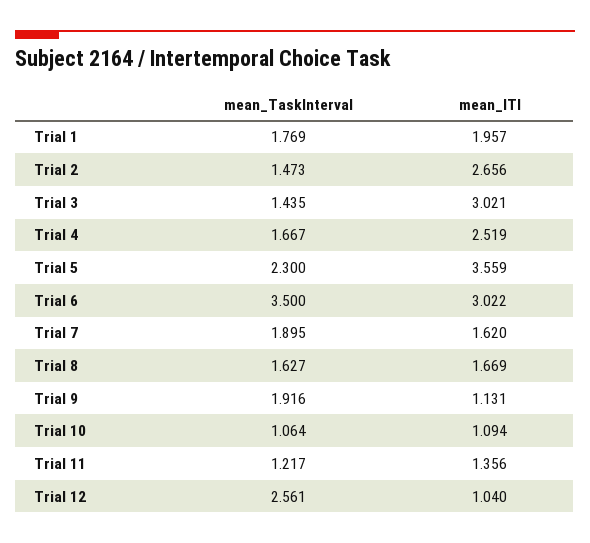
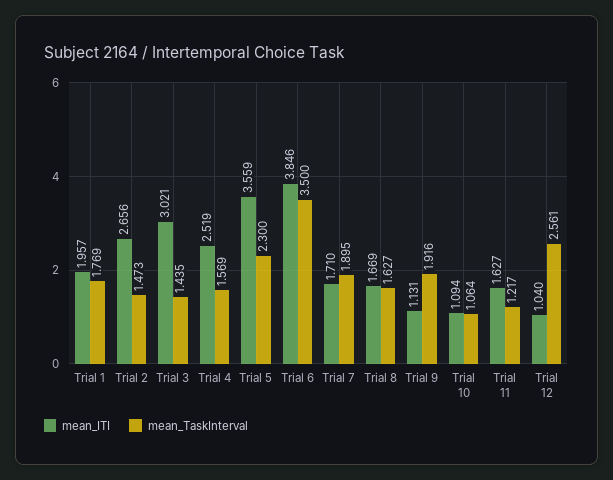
mean_TaskInterval, Trial 4: 1.667 -> 1.569
mean_ITI, Trial 6: 3.022 -> 3.846
mean_ITI, Trial 7: 1.62 -> 1.71
mean_ITI, Trial 11: 1.356 -> 1.627

